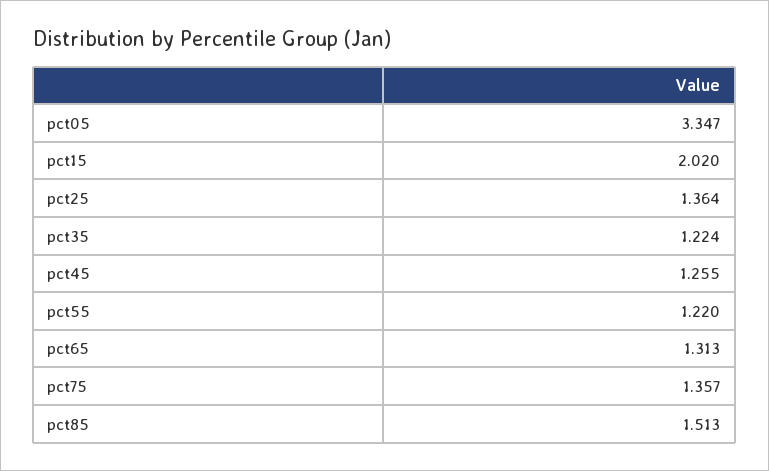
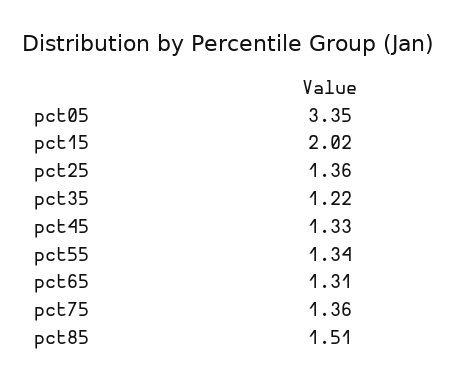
pct45: 1.255 -> 1.33
pct55: 1.22 -> 1.34

